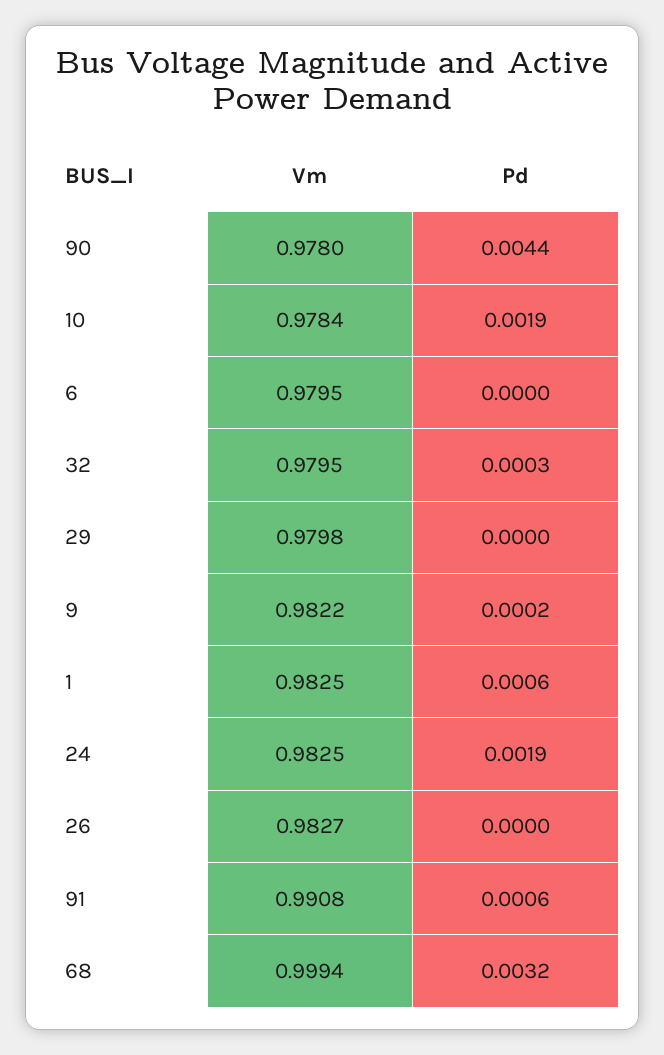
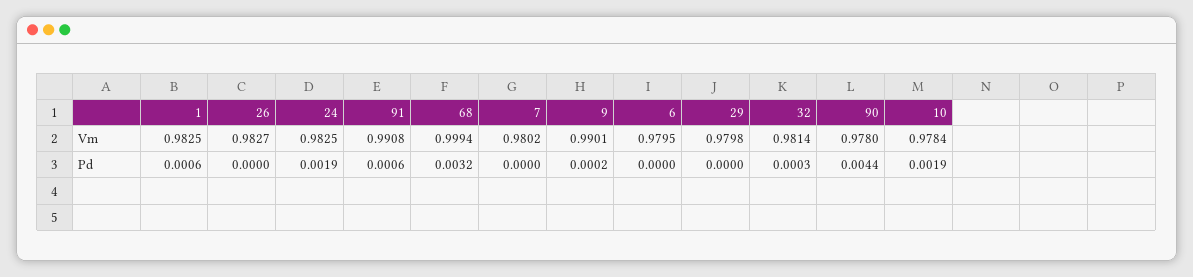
Vm, 32: 0.9795 -> 0.9814
Vm, 9: 0.9822 -> 0.9901
Vm, 7: none -> 0.9802
Pd, 7: none -> 0

